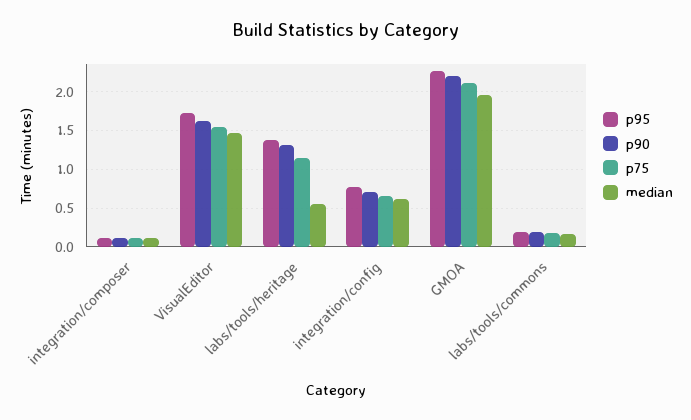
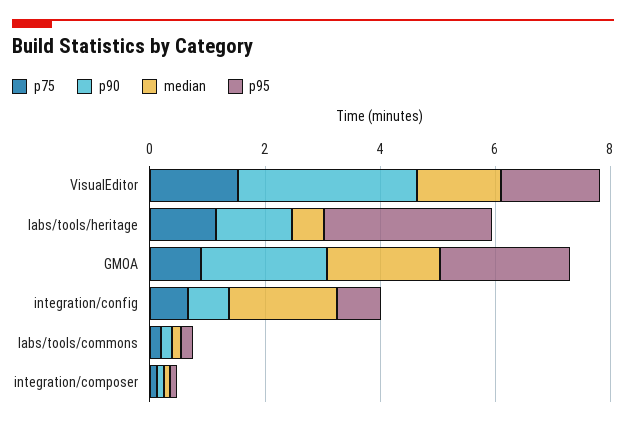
p90, VisualEditor: 1.6 -> 3
p95, labs/tools/heritage: 1.4 -> 3
median, integration/config: 0.6 -> 2
p75, GMOA: 2.1 -> 1

